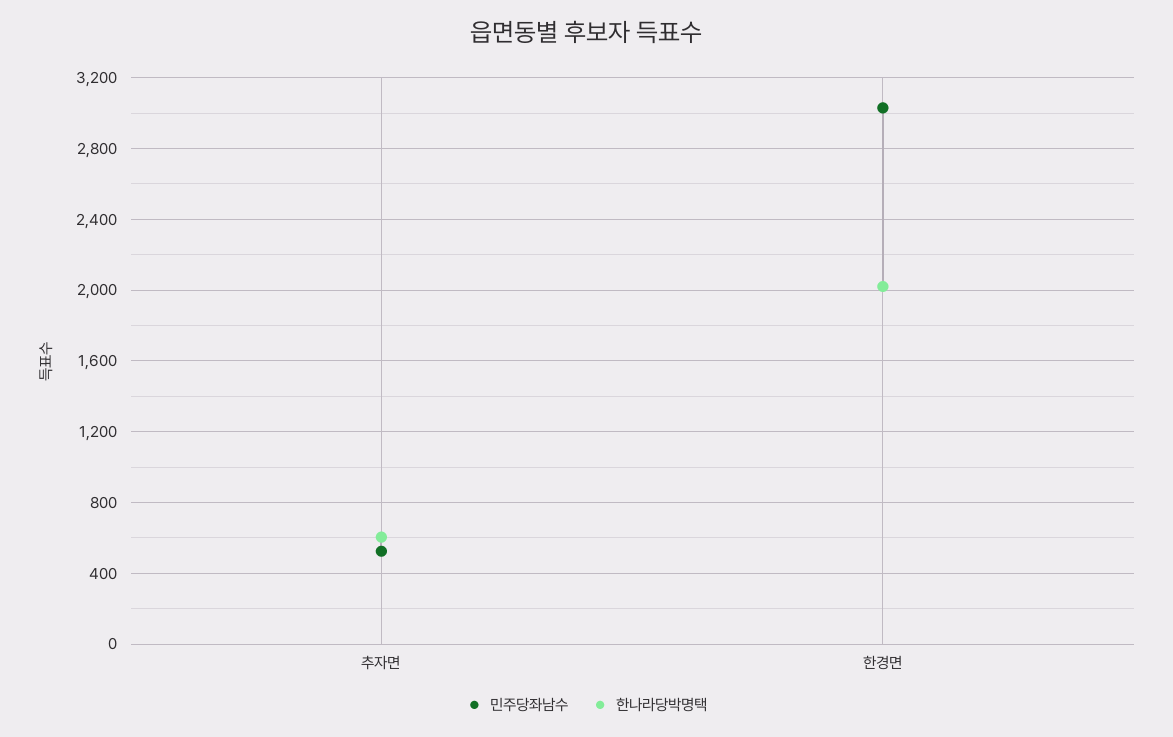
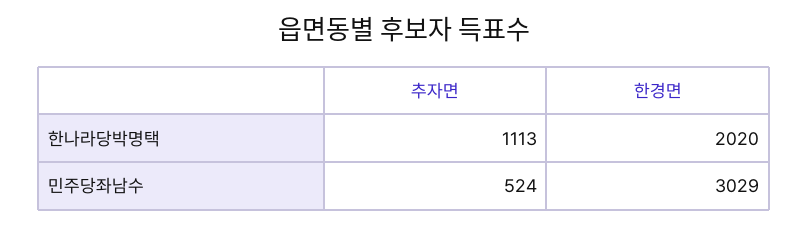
한나라당박명택, 추자면: 600 -> 1113

